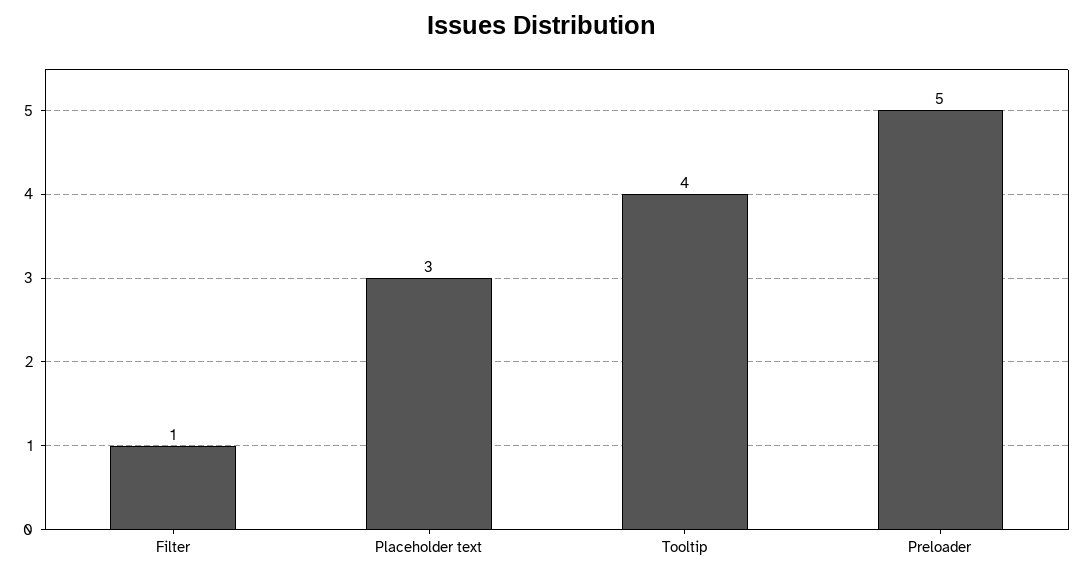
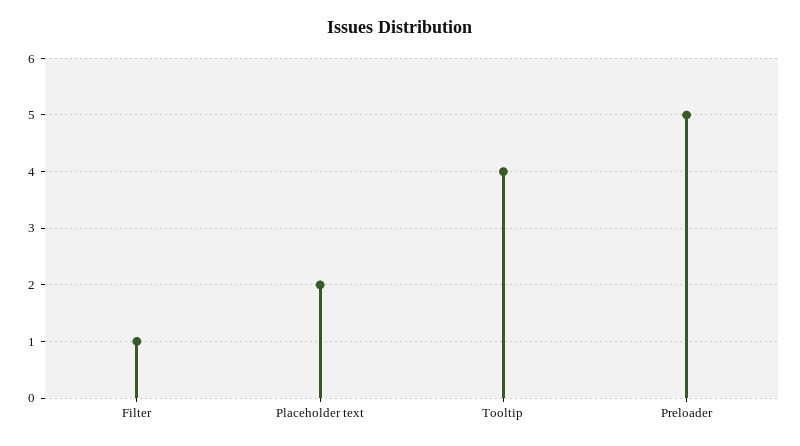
Placeholder text: 3 -> 2

